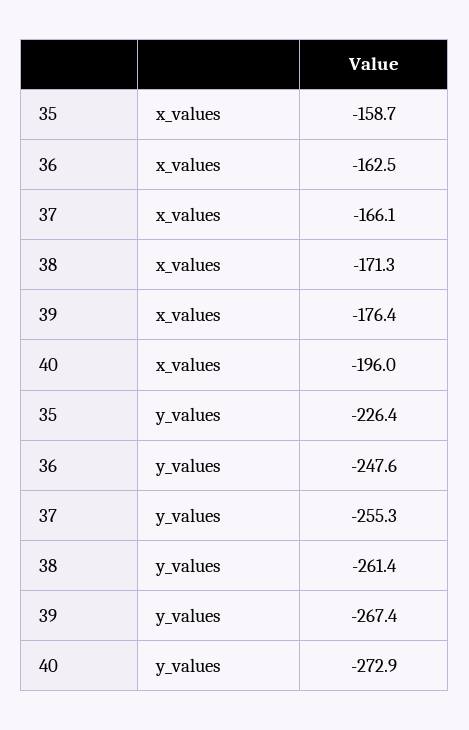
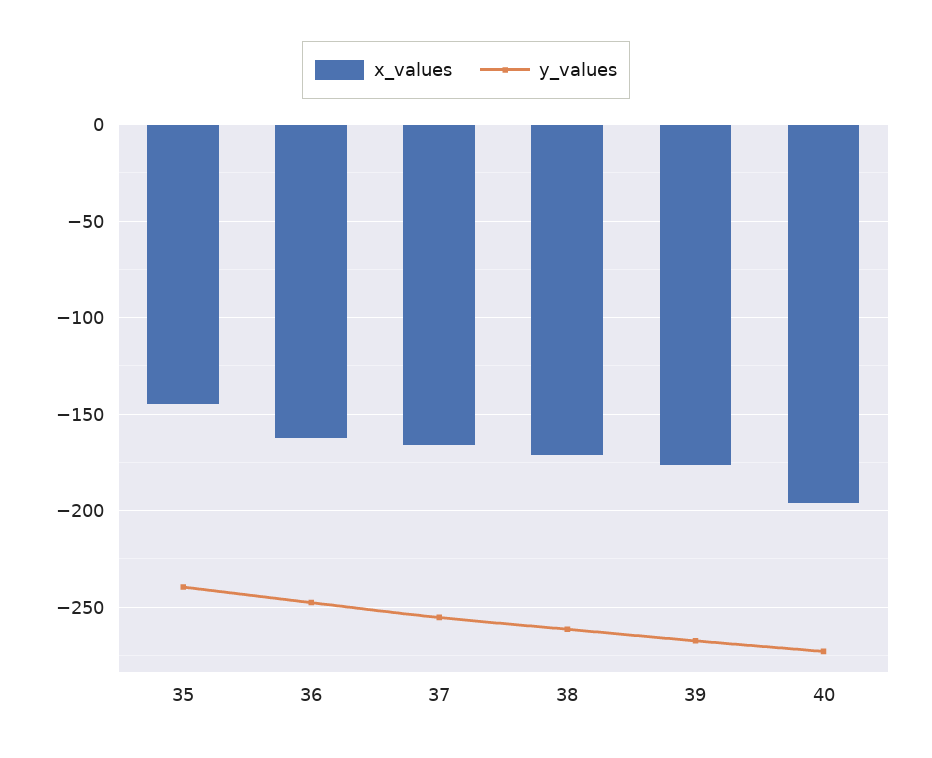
x_values, 35: -158.7 -> -145
y_values, 35: -226.4 -> -240

